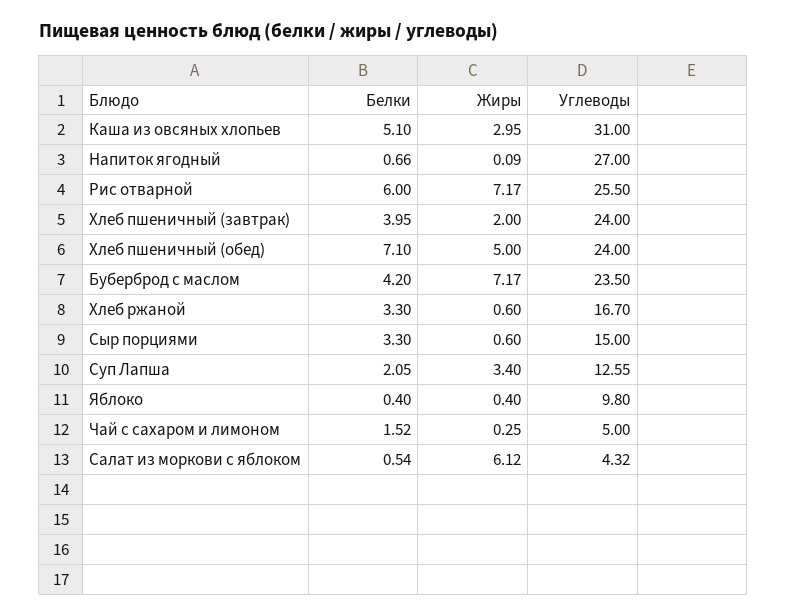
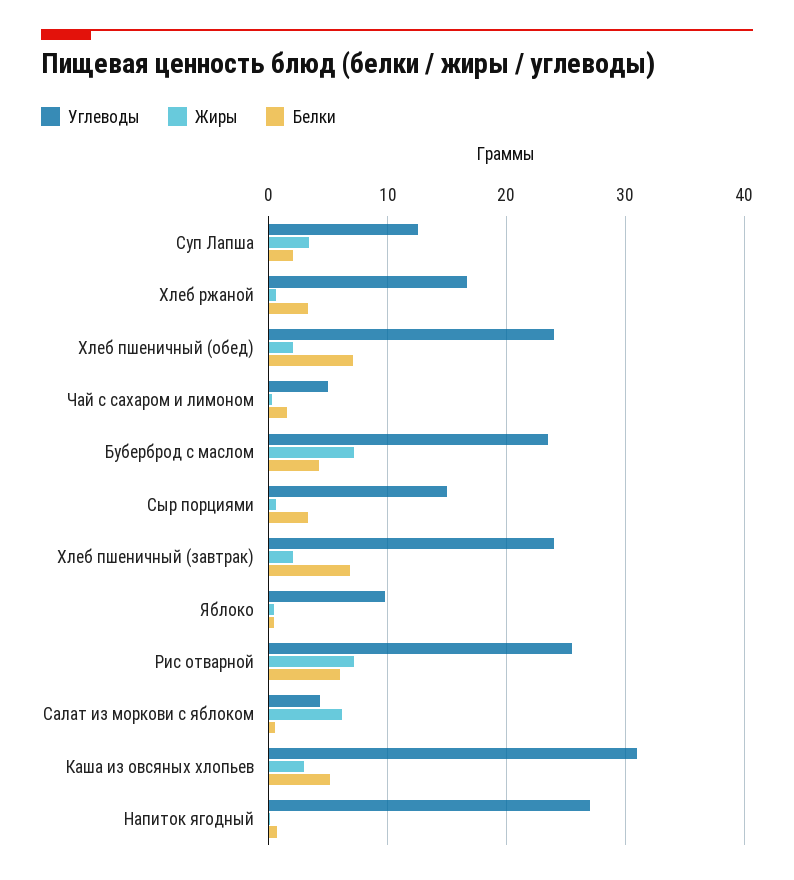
Белки, Хлеб пшеничный (завтрак): 3.95 -> 7
Жиры, Хлеб пшеничный (обед): 5 -> 2

